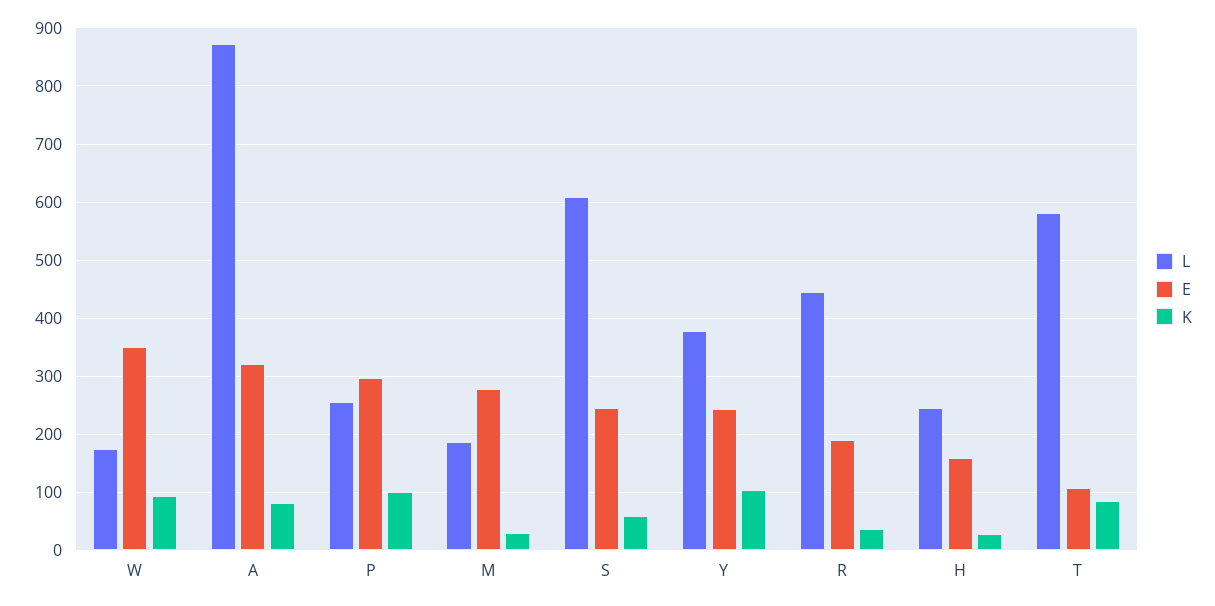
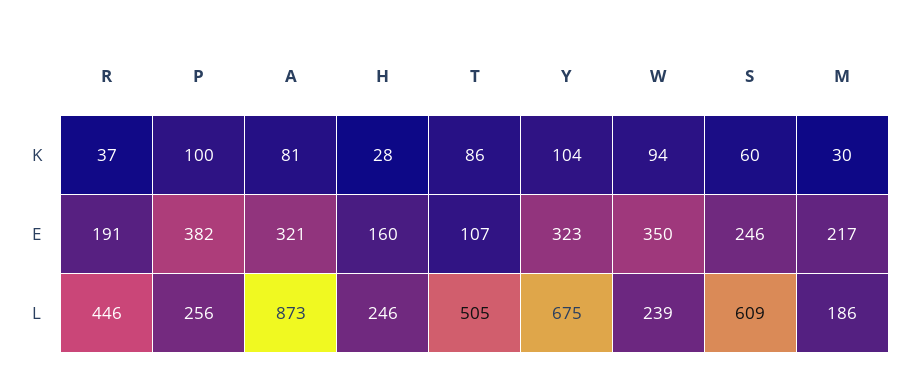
L, W: 180 -> 239
E, P: 300 -> 382
E, M: 280 -> 217
L, Y: 380 -> 675
E, Y: 240 -> 323
L, T: 580 -> 505

